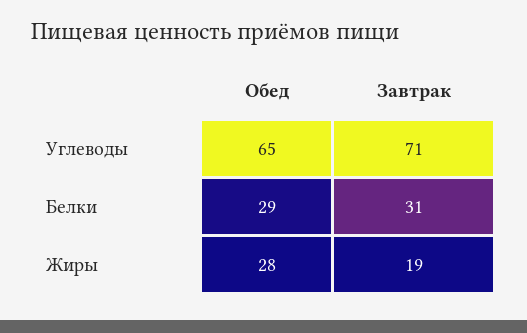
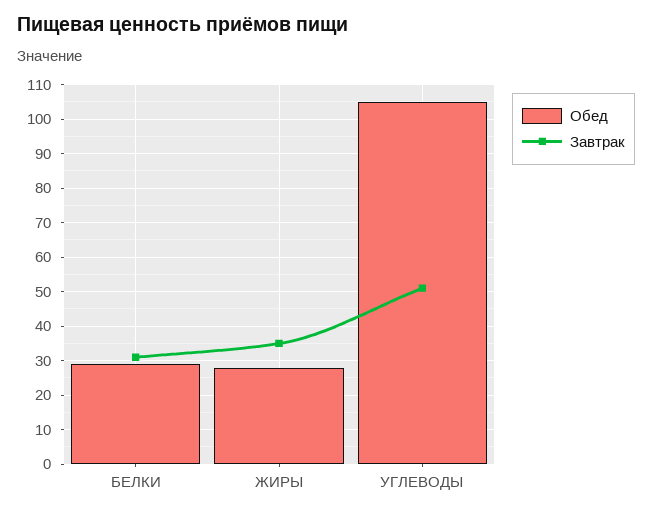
Обед, Углеводы: 65 -> 105
Завтрак, Углеводы: 71 -> 50
Завтрак, Жиры: 19 -> 35

